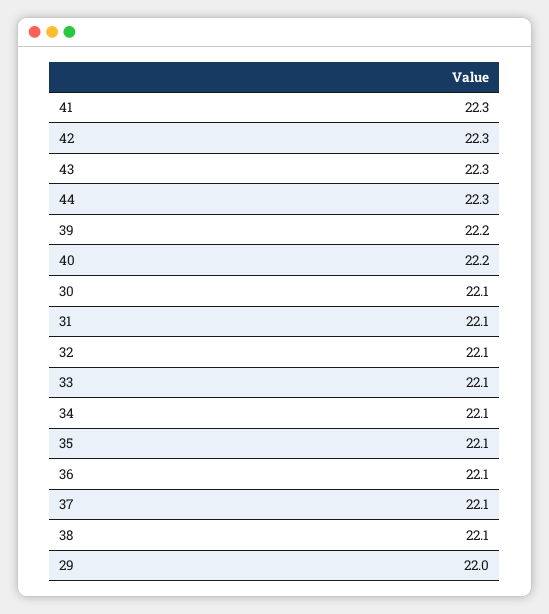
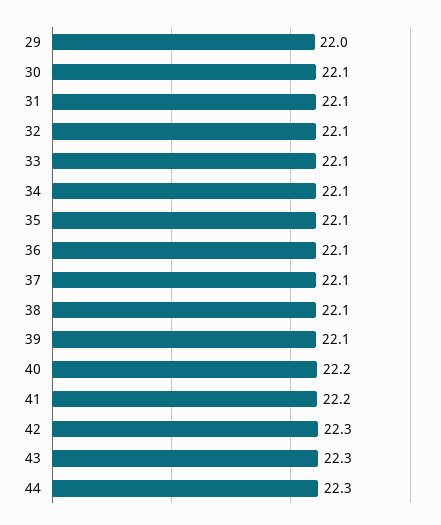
41: 22.3 -> 22.2
39: 22.2 -> 22.1

